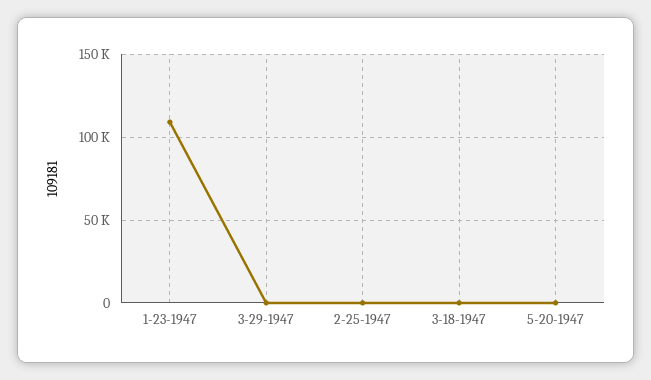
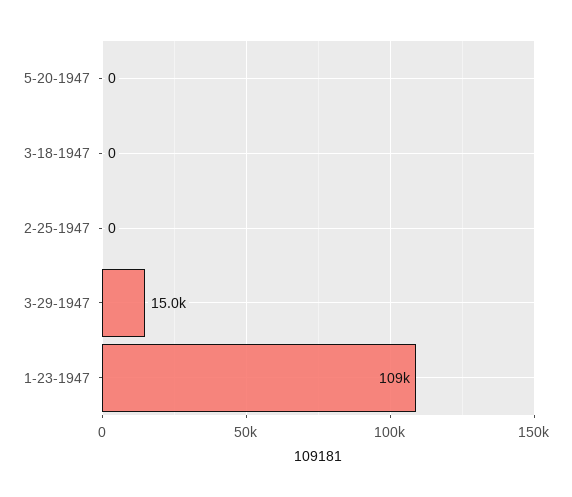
3-29-1947: 0 -> 15000

